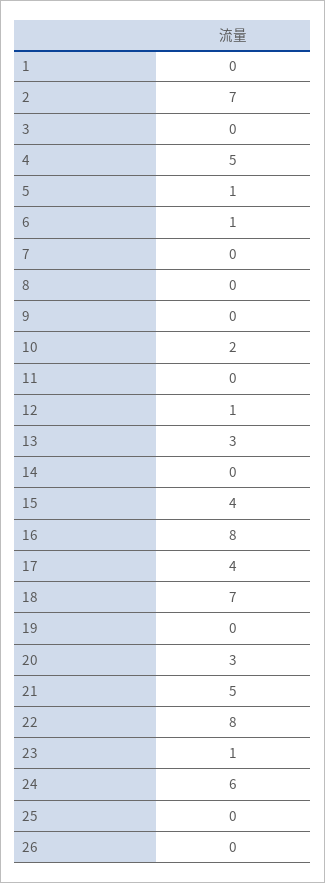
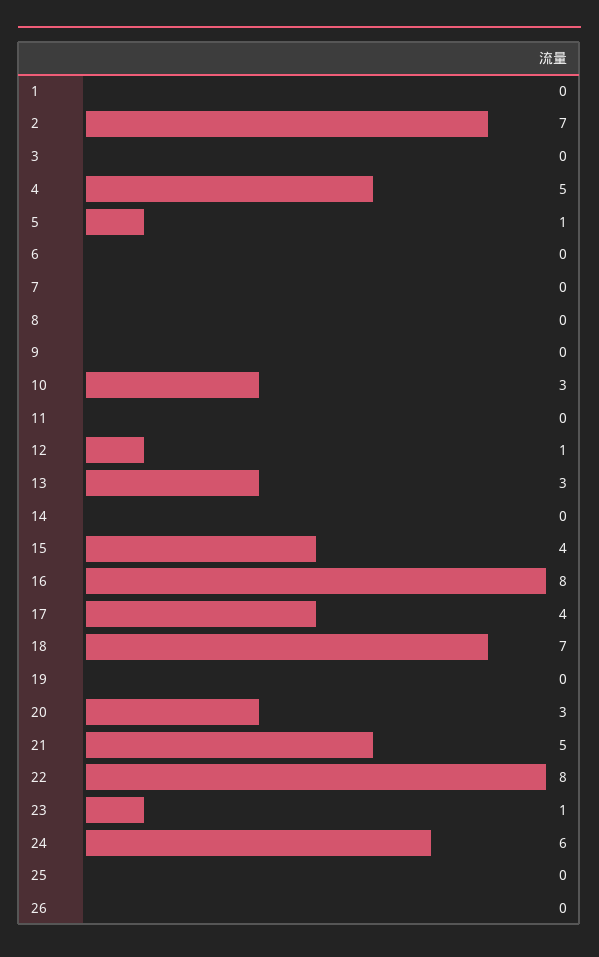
6: 1 -> 0
10: 2 -> 3

